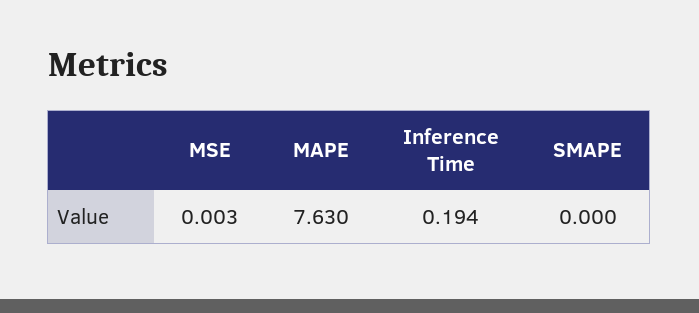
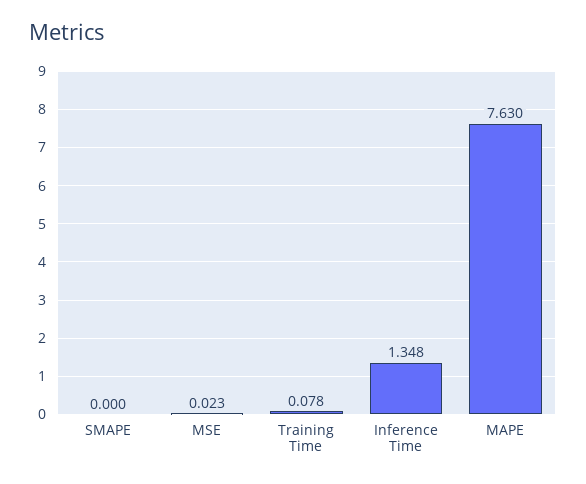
MSE: 0.003 -> 0.023
Inference Time: 0.194 -> 1.348
Training Time: none -> 0.078

